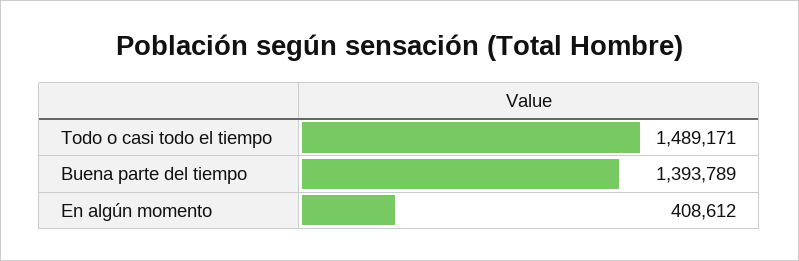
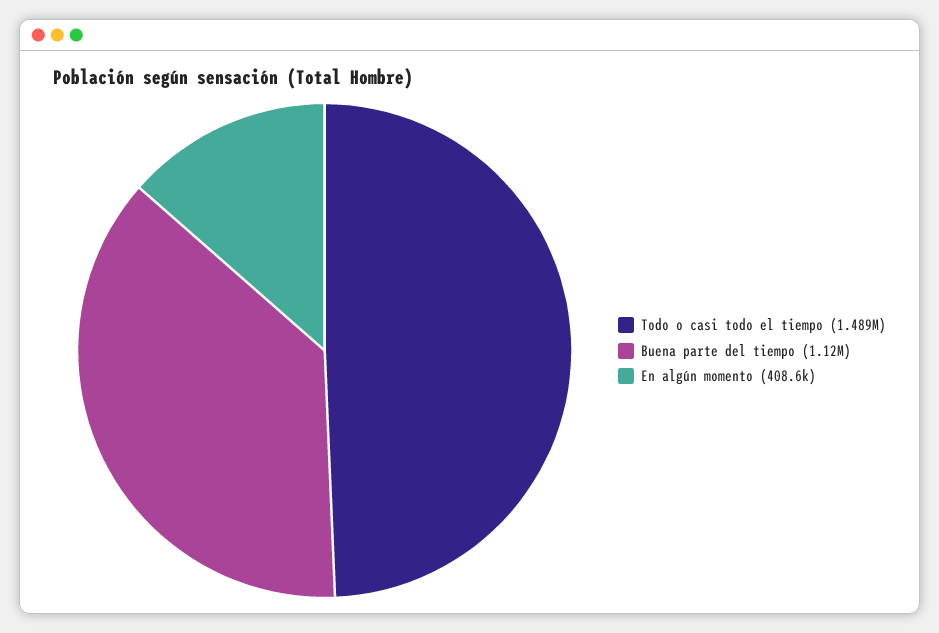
Buena parte del tiempo: 1393789 -> 1120000

